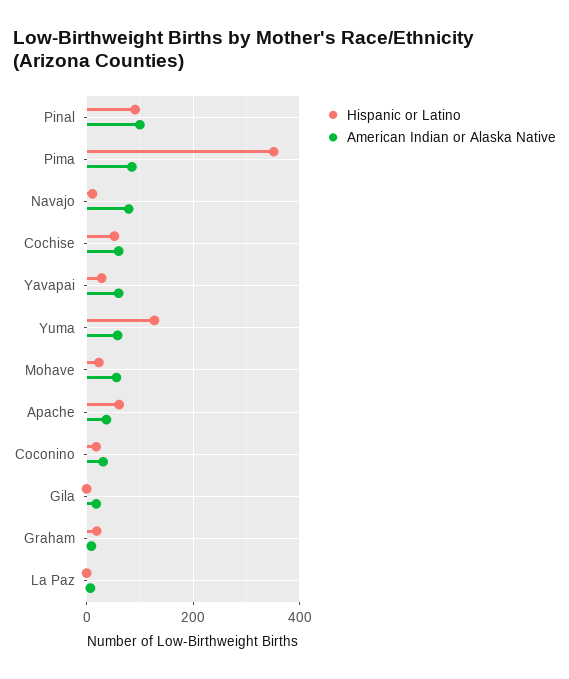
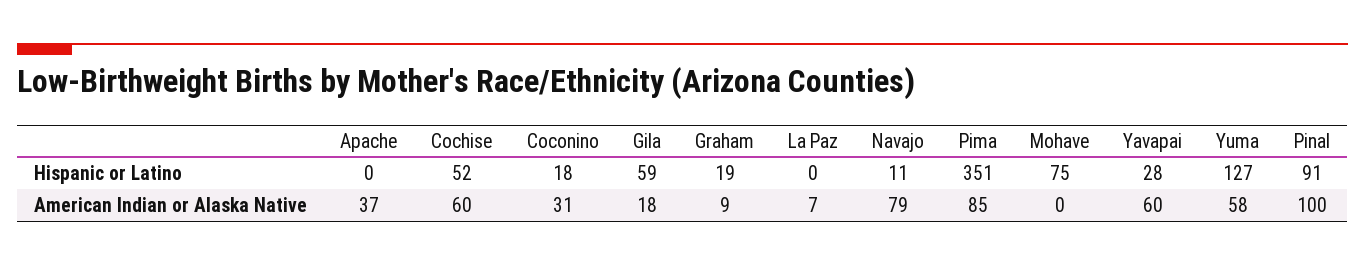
Hispanic or Latino, Mohave: 20 -> 75
American Indian or Alaska Native, Mohave: 60 -> 0
Hispanic or Latino, Apache: 60 -> 0
Hispanic or Latino, Gila: 0 -> 59

